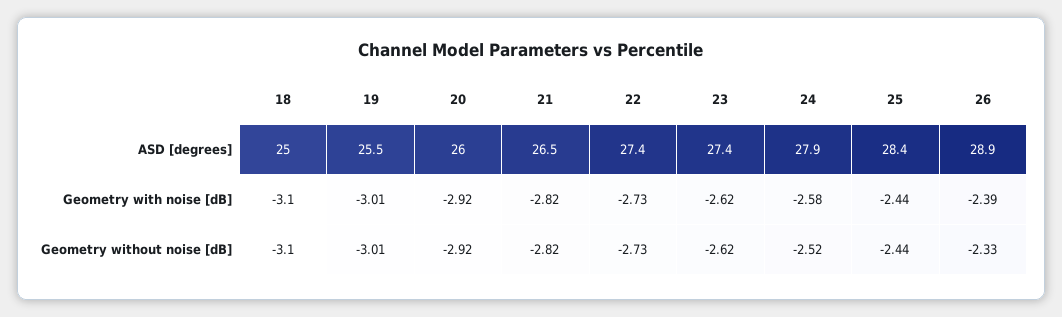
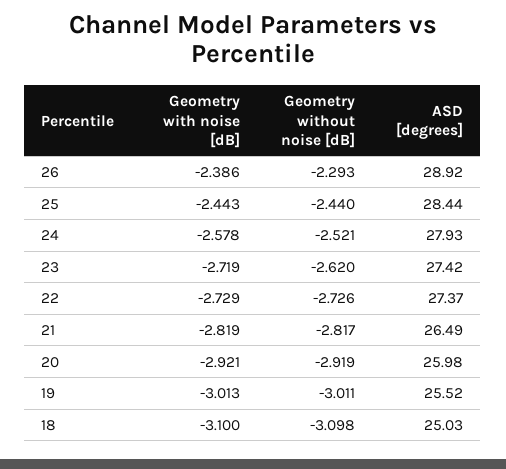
23, Geometry with noise [dB]: -2.62 -> -2.719
26, Geometry without noise [dB]: -2.33 -> -2.293

